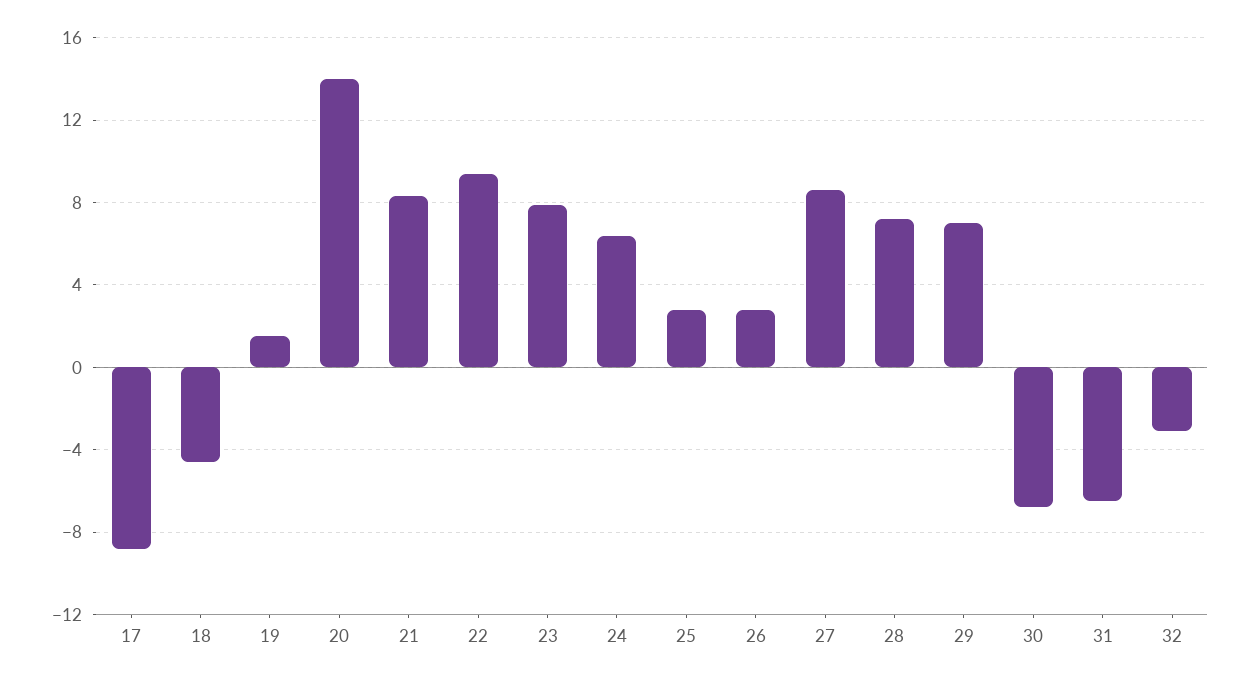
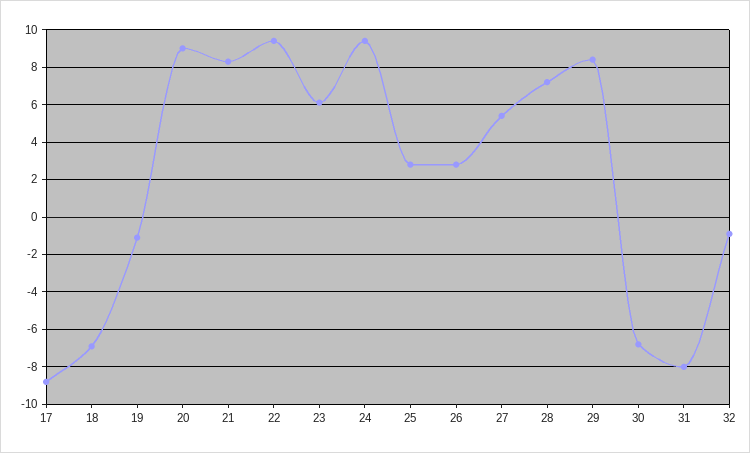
18: -4.5 -> -7
19: 1.5 -> -1
20: 14 -> 9
23: 8 -> 6
24: 6.5 -> 9.5
27: 8.5 -> 5.5
29: 7 -> 8.5
31: -6.5 -> -8
32: -3 -> -1

